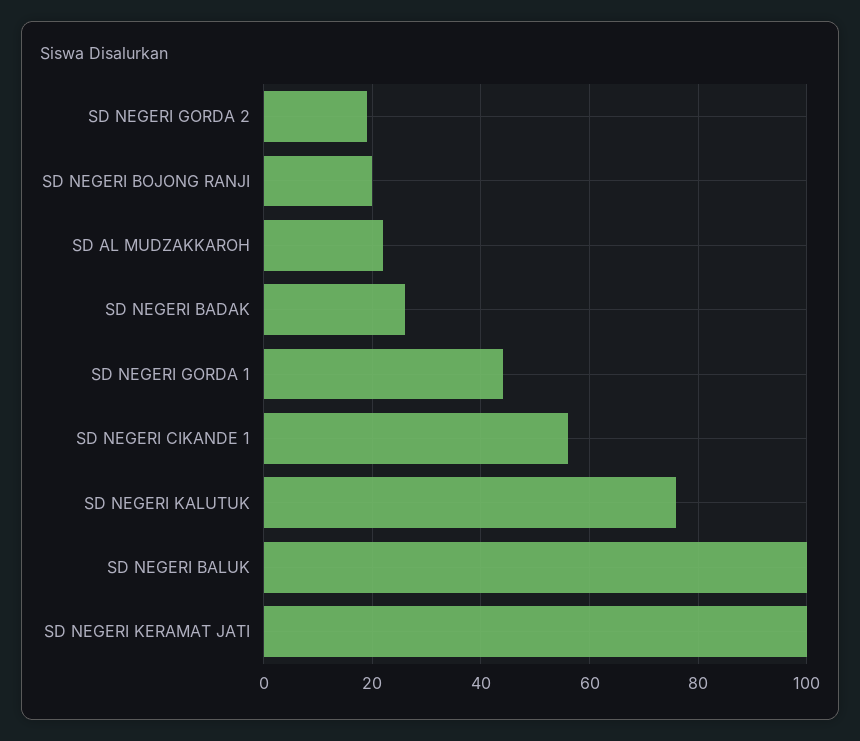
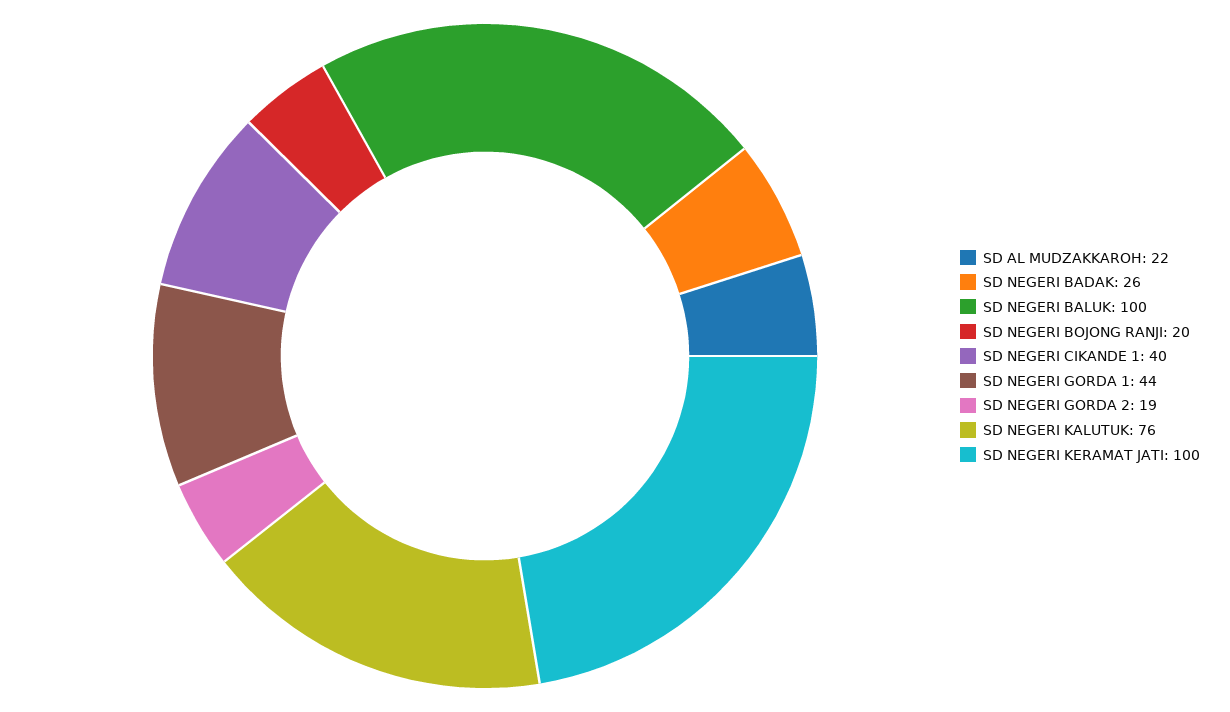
SD NEGERI CIKANDE 1: 55 -> 40

